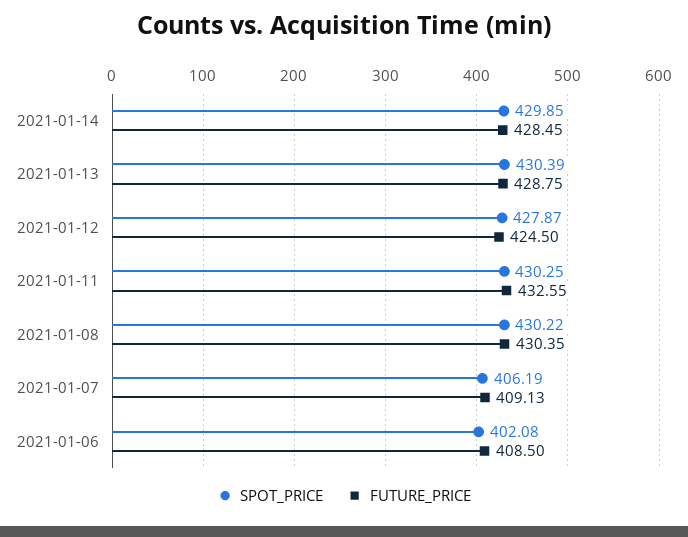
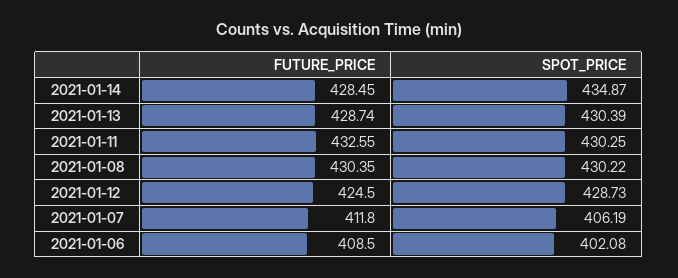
SPOT_PRICE, 2021-01-14: 429.85 -> 434.87
FUTURE_PRICE, 2021-01-13: 428.75 -> 428.74
SPOT_PRICE, 2021-01-12: 427.87 -> 428.73
FUTURE_PRICE, 2021-01-07: 409.13 -> 411.8

